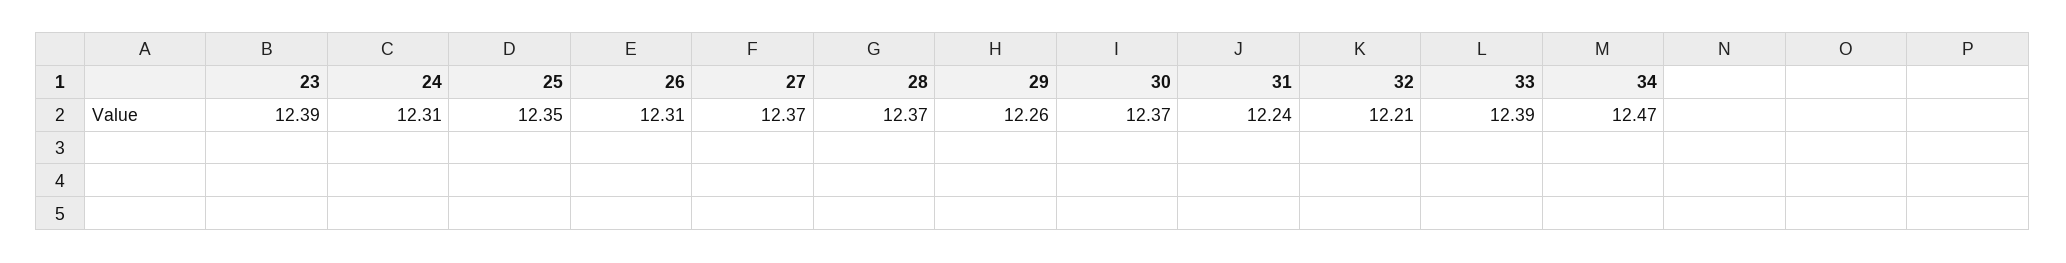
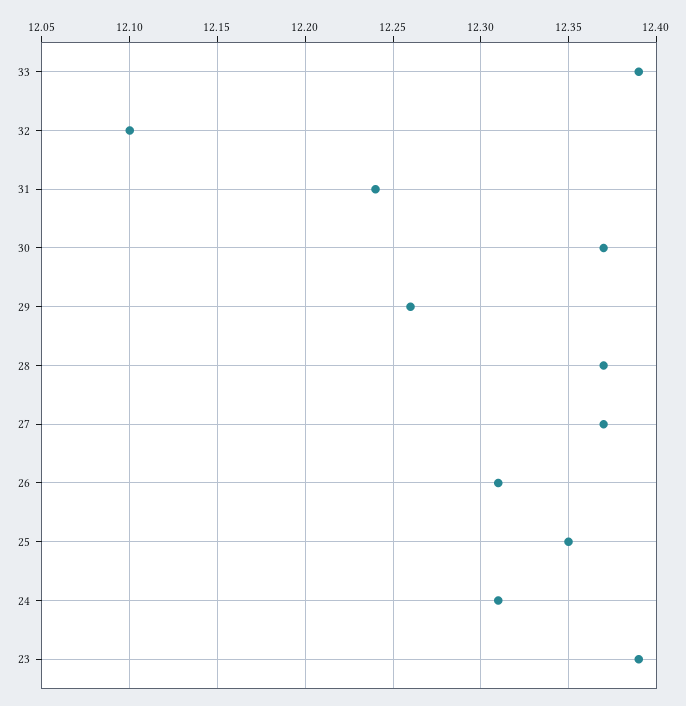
32: 12.21 -> 12.1
34: 12.47 -> none

